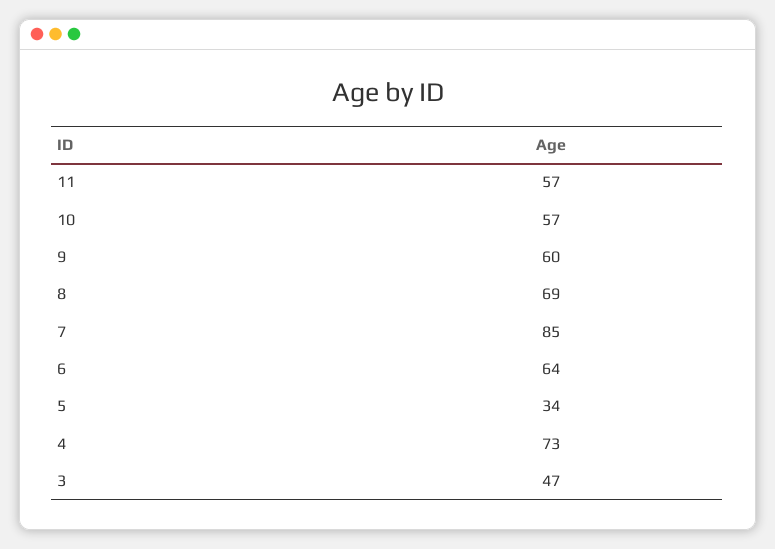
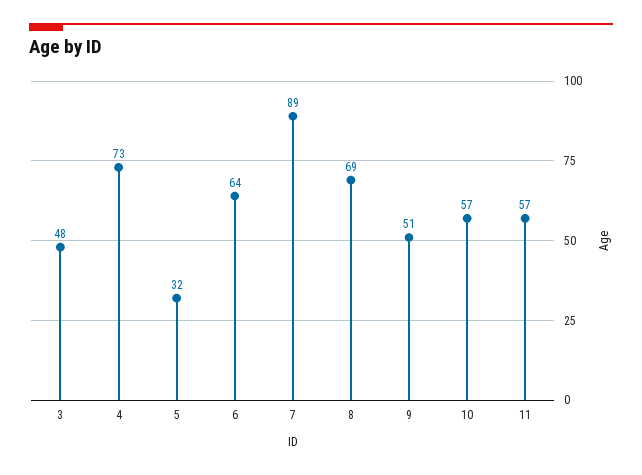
9: 60 -> 51
7: 85 -> 89
5: 34 -> 32
3: 47 -> 48

